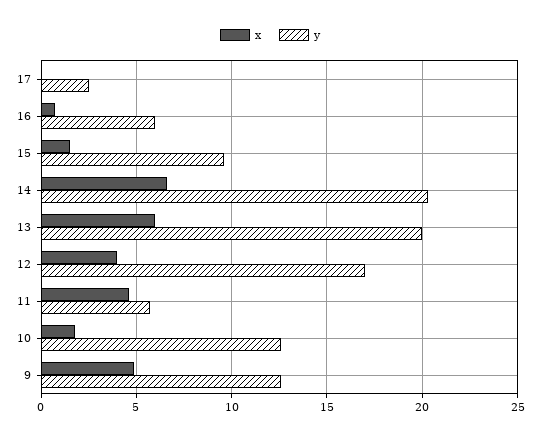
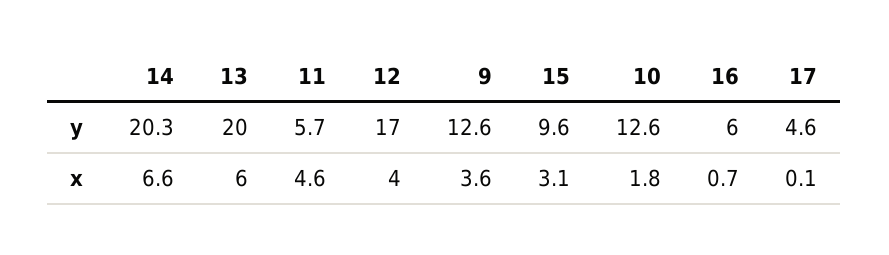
y, 17: 2.5 -> 4.6
x, 15: 1.5 -> 3.1
x, 9: 5 -> 3.6

